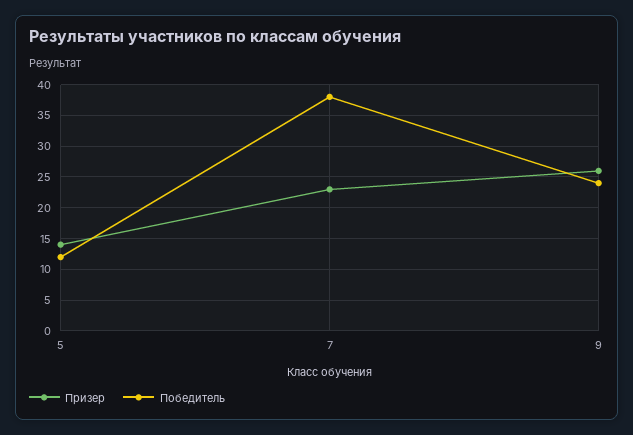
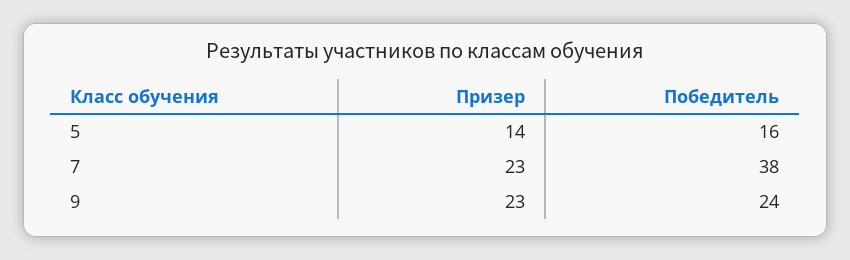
Победитель, 5: 12 -> 16
Призер, 9: 26 -> 23

